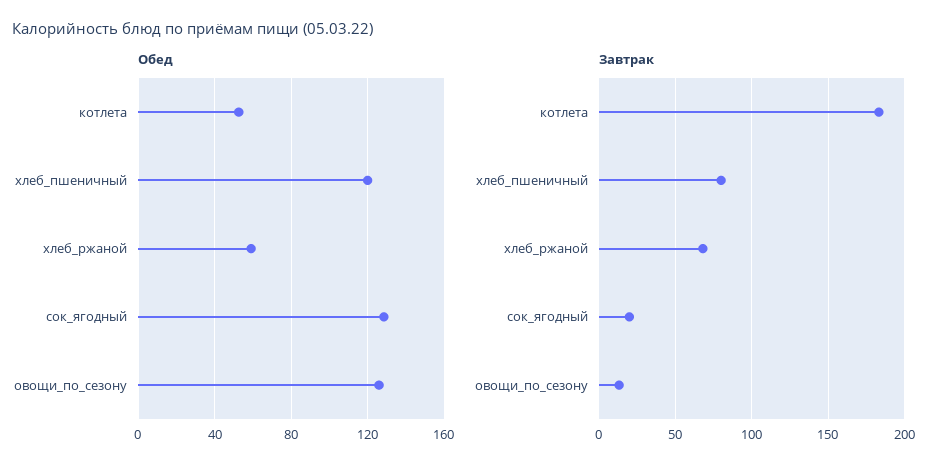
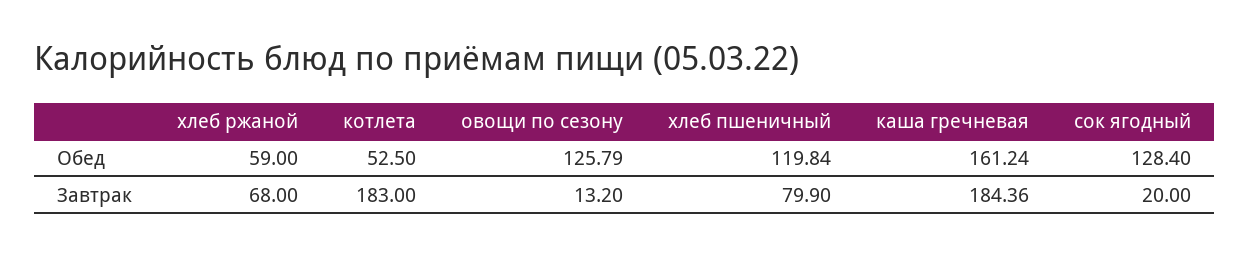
Обед, каша гречневая: none -> 161.24
Завтрак, каша гречневая: none -> 184.36

